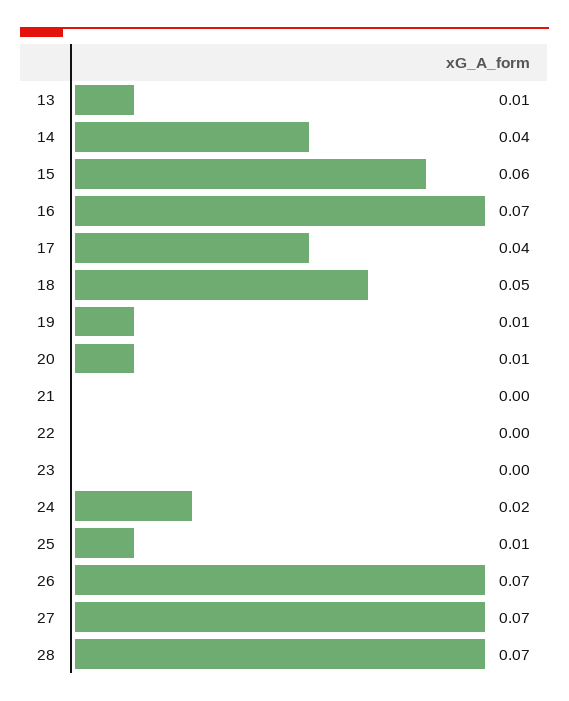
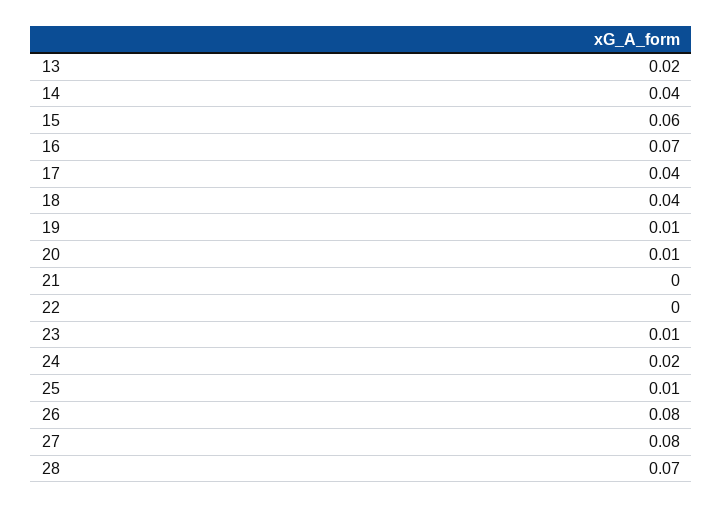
13: 0.01 -> 0.02
18: 0.05 -> 0.04
23: 0 -> 0.01
26: 0.07 -> 0.08
27: 0.07 -> 0.08

